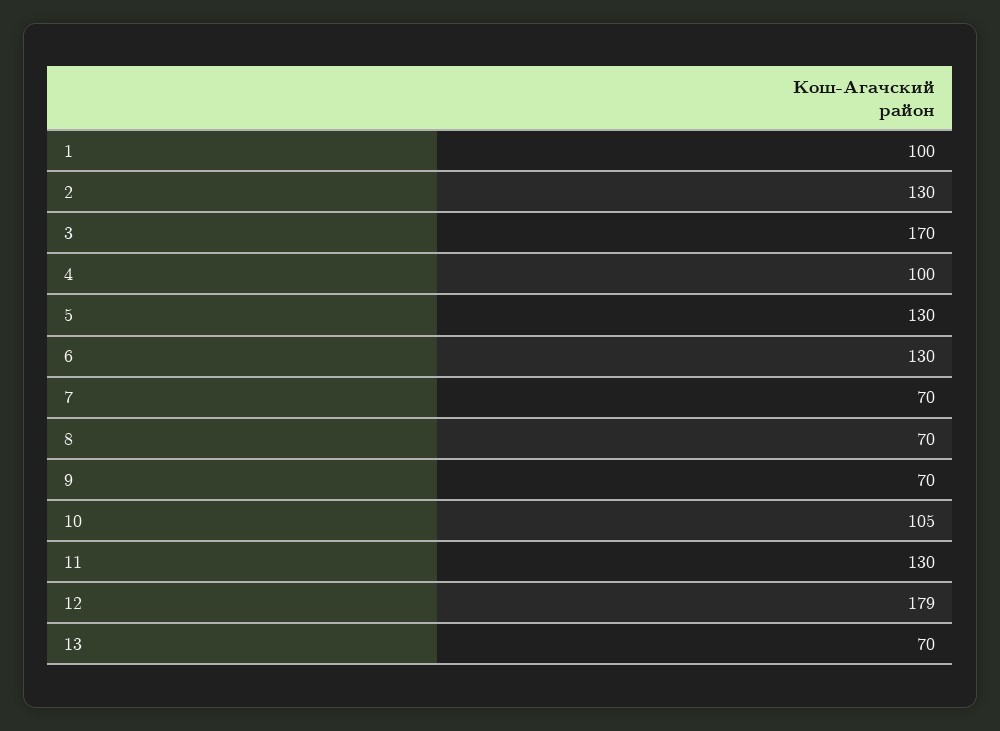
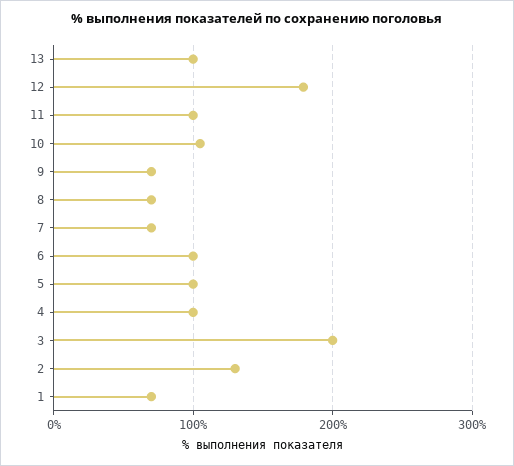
1: 100 -> 70
3: 170 -> 200
5: 130 -> 100
6: 130 -> 100
11: 130 -> 100
13: 70 -> 100

